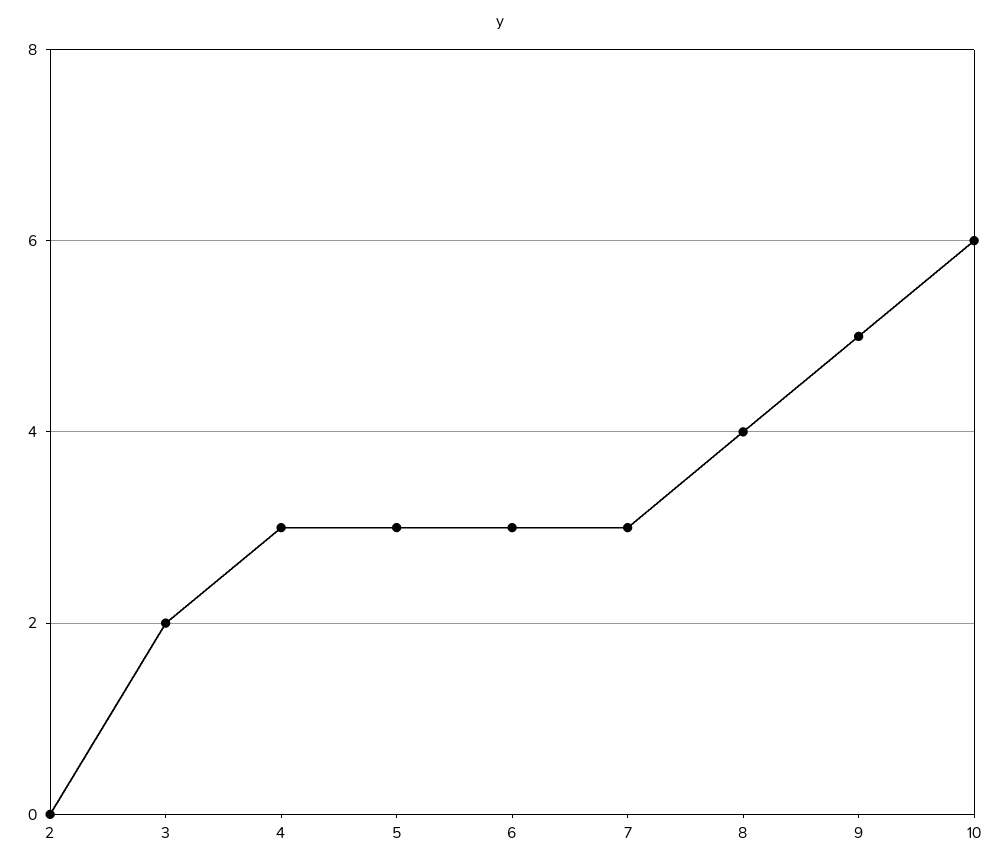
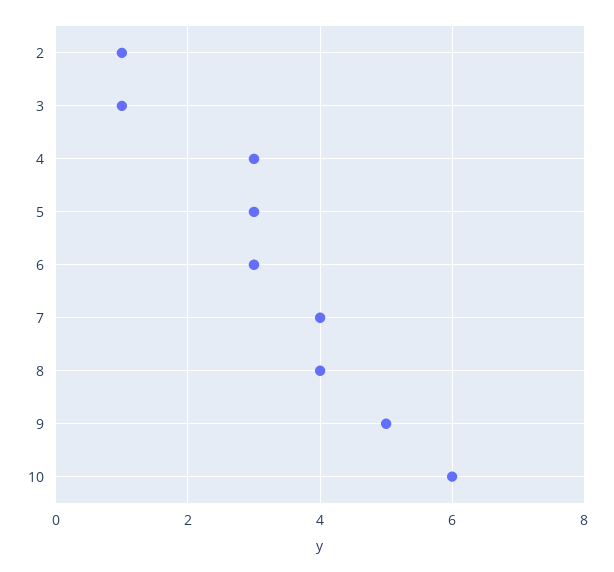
2: 0 -> 1
3: 2 -> 1
7: 3 -> 4

